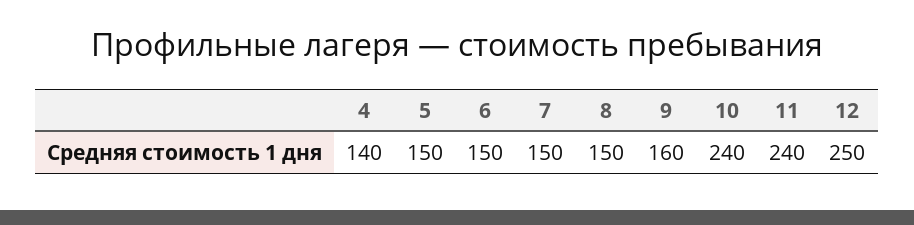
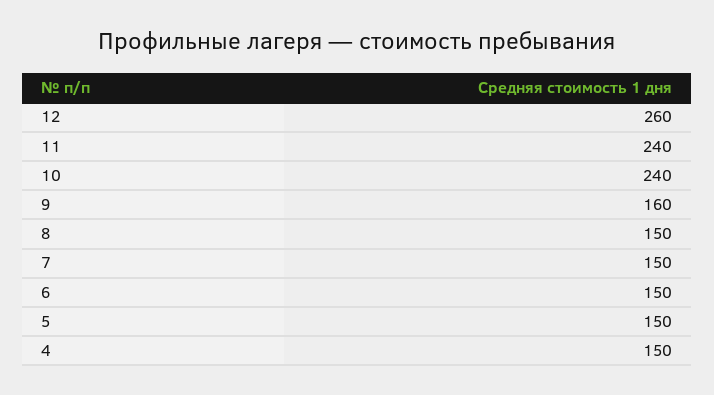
4: 140 -> 150
12: 250 -> 260

